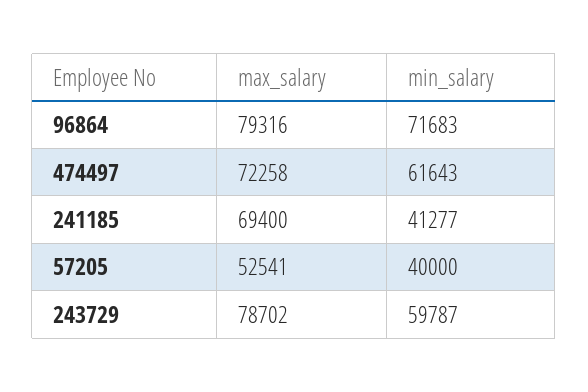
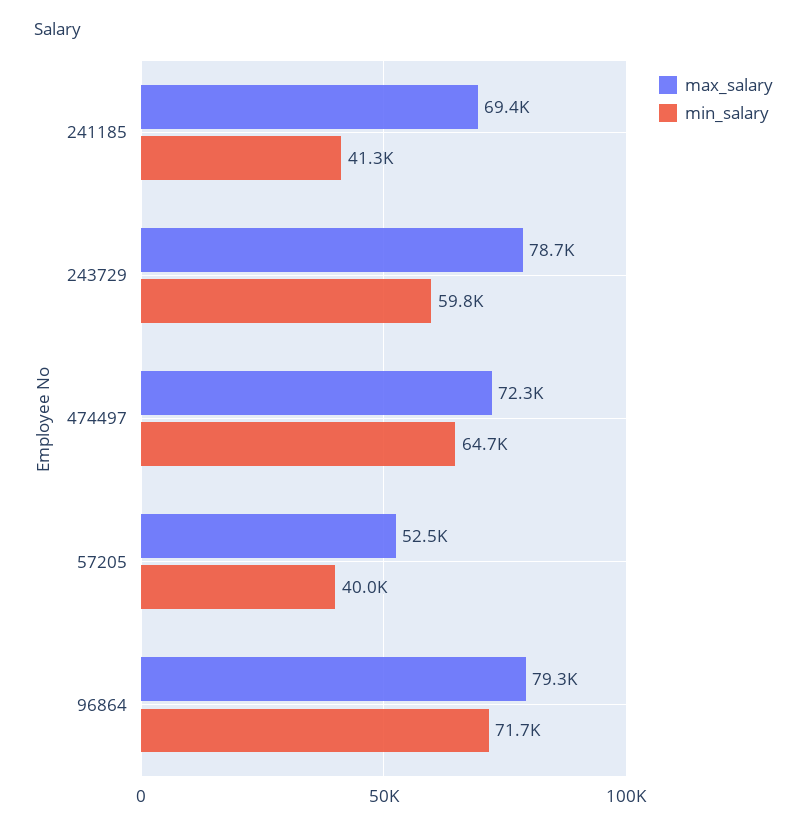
min_salary, 474497: 61643 -> 64700

